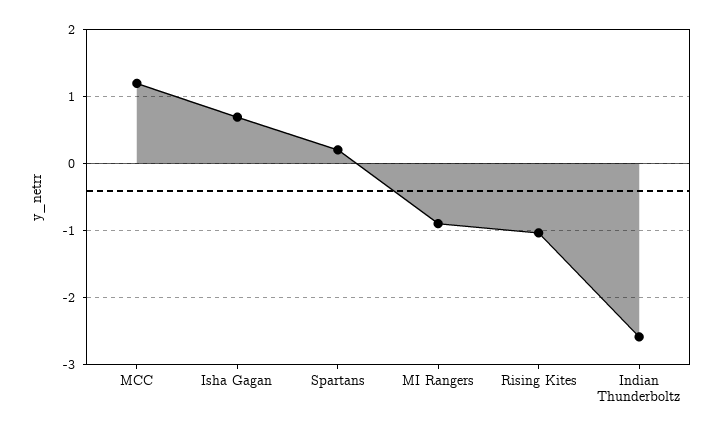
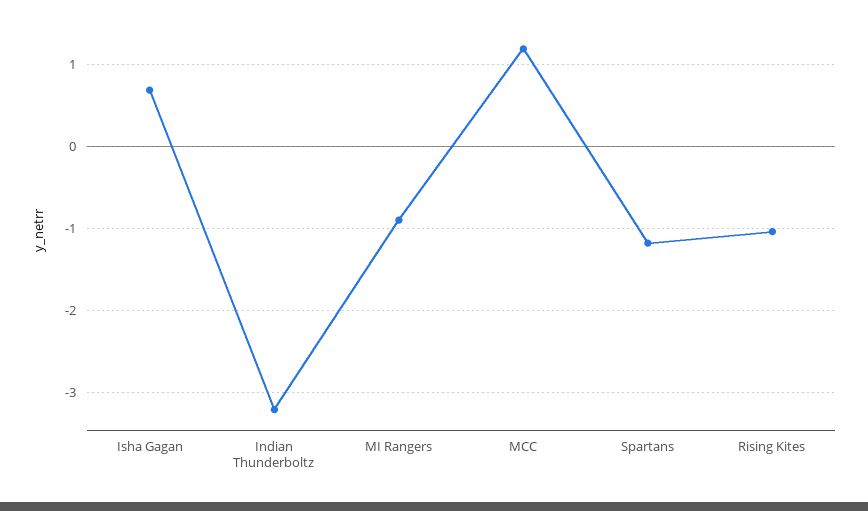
Spartans: 0.2 -> -1.2
Indian Thunderboltz: -2.6 -> -3.2

